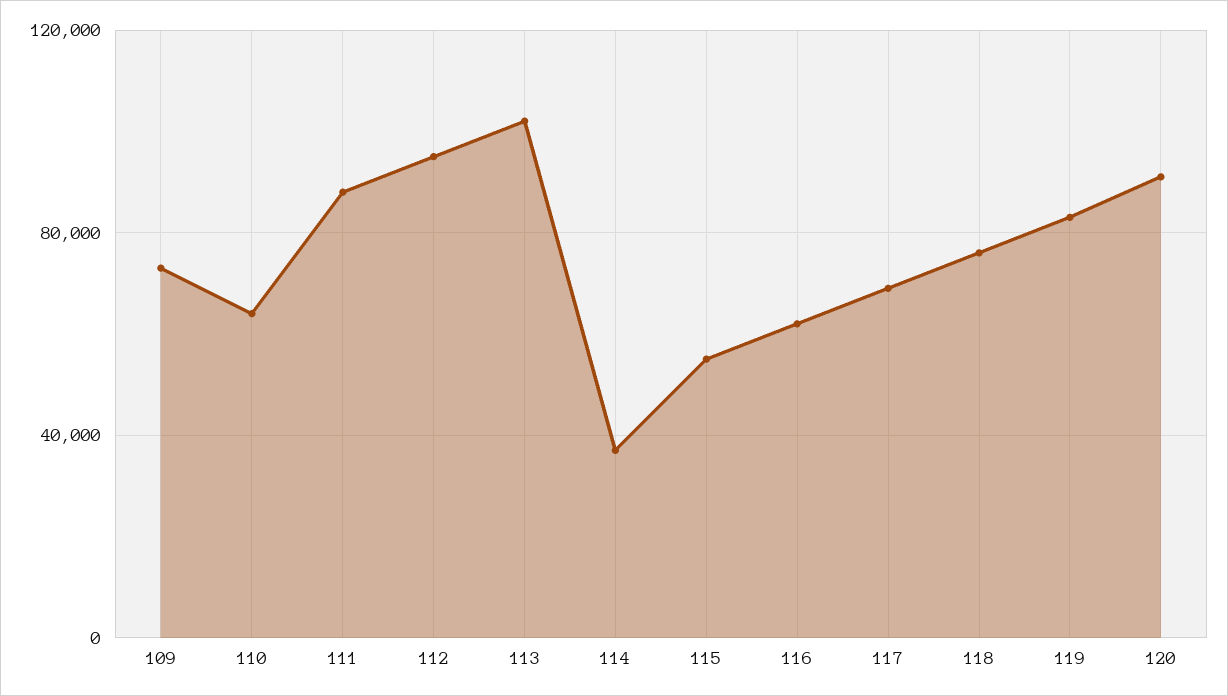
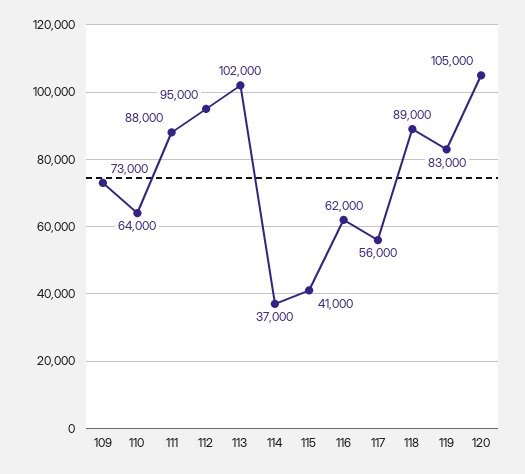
115: 55000 -> 41000
117: 70000 -> 56000
118: 75000 -> 89000
120: 90000 -> 105000

